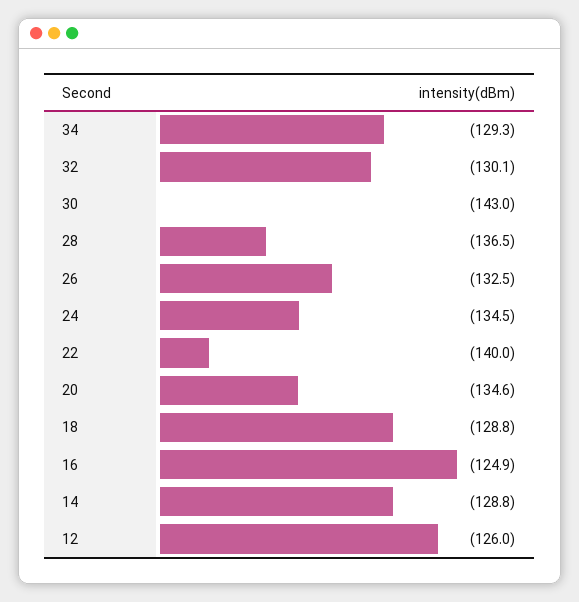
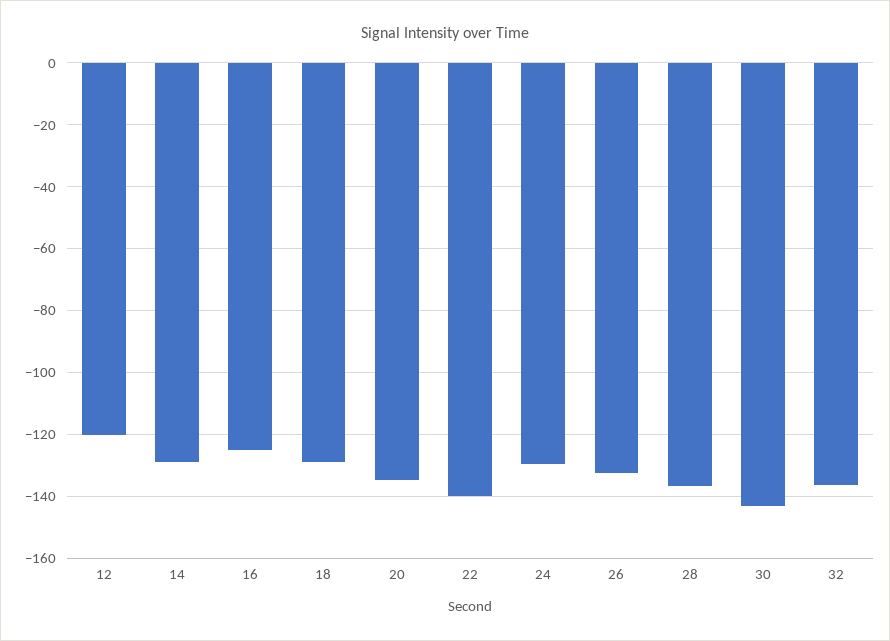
34: -129.3 -> none
32: -130.1 -> -136
24: -134.5 -> -130
12: -126 -> -120

